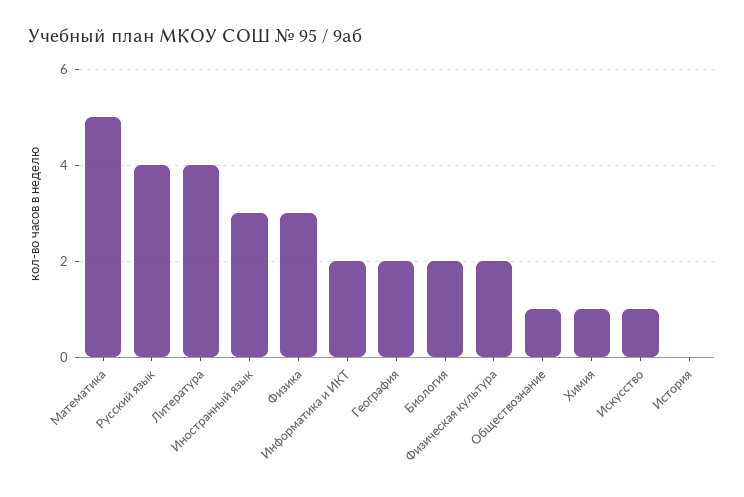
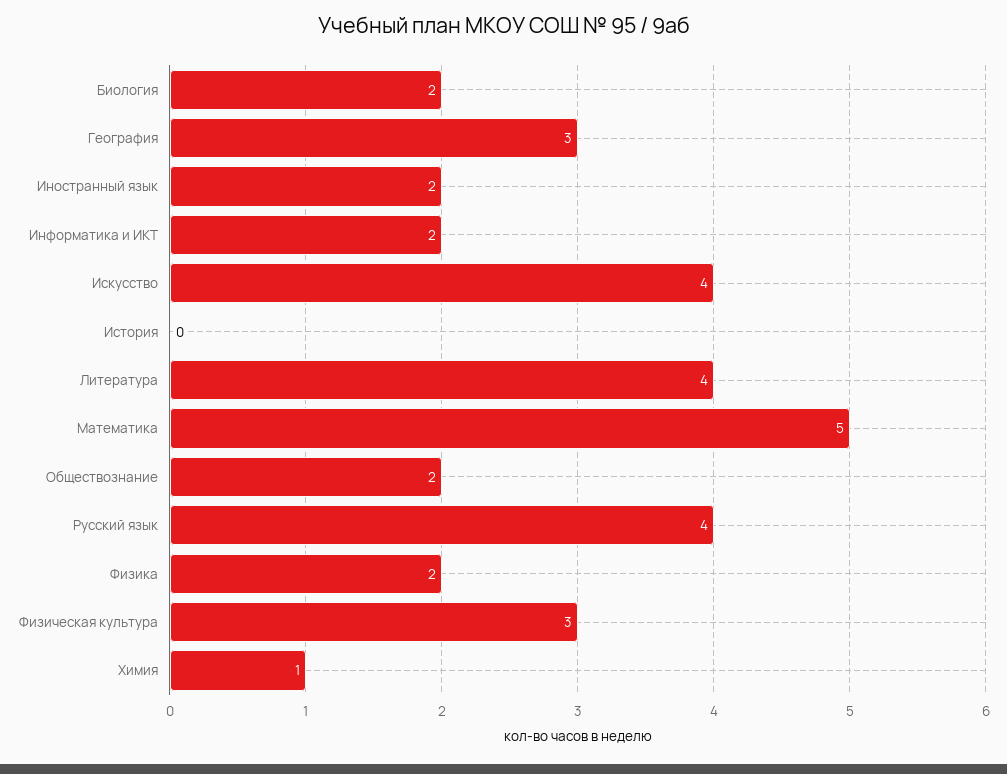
Иностранный язык: 3 -> 2
Физика: 3 -> 2
География: 2 -> 3
Физическая культура: 2 -> 3
Обществознание: 1 -> 2
Искусство: 1 -> 4

